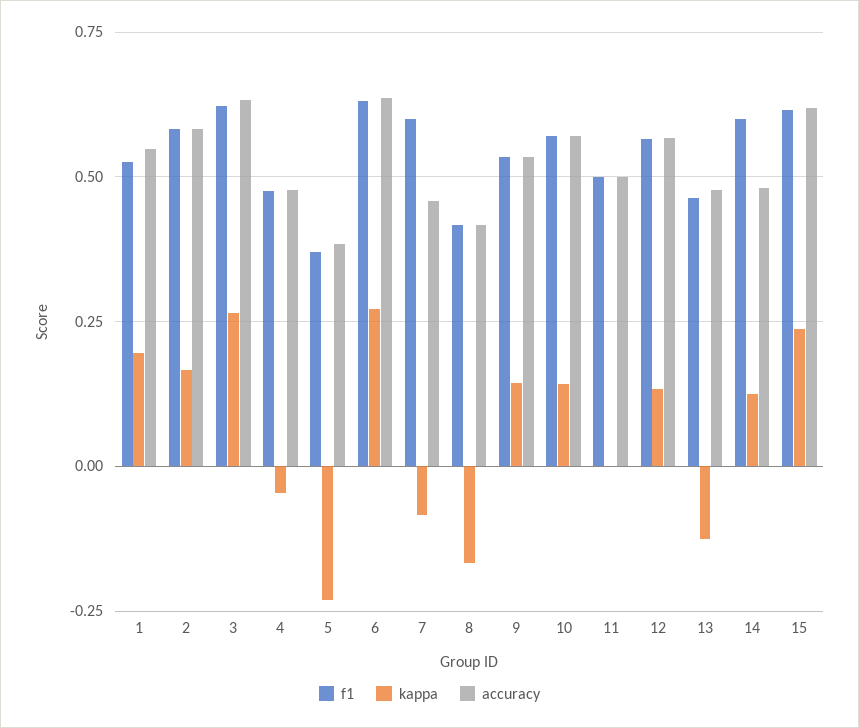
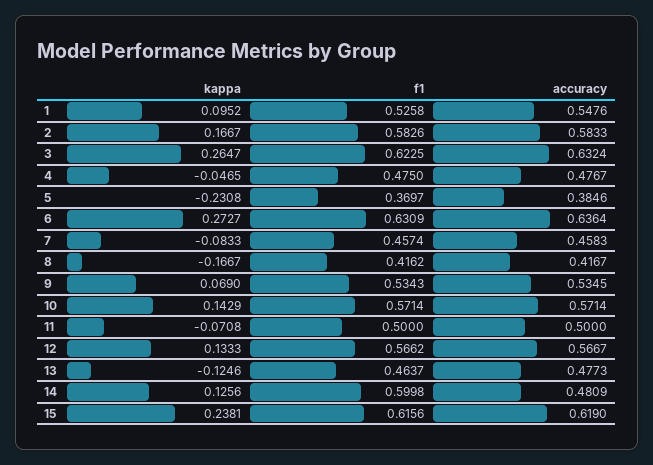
kappa, 1: 0.2 -> 0.0952
f1, 7: 0.6 -> 0.4574
kappa, 9: 0.15 -> 0.069
kappa, 11: 0 -> -0.0708

